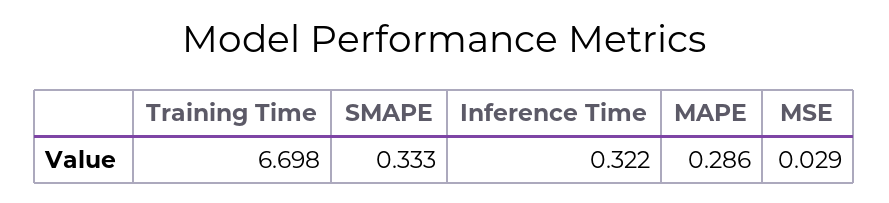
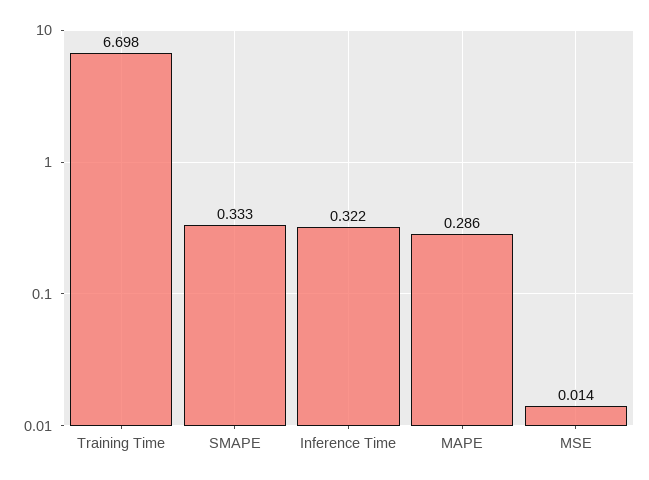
MSE: 0.029 -> 0.014

